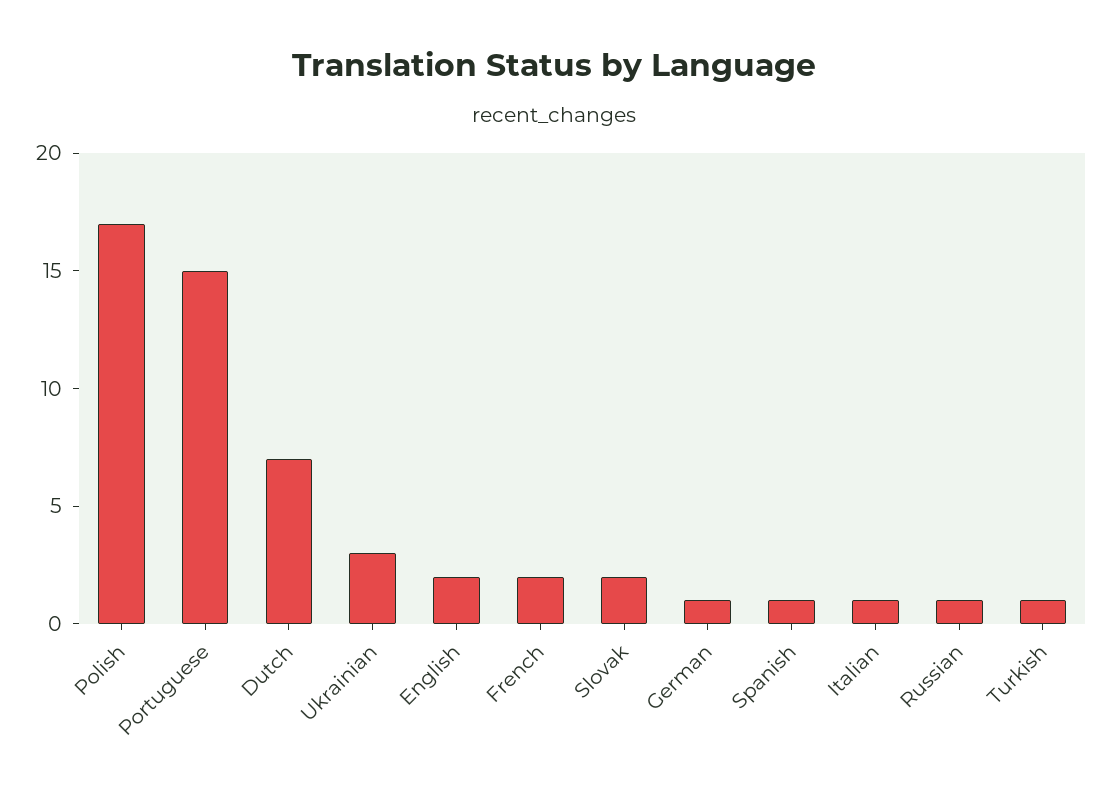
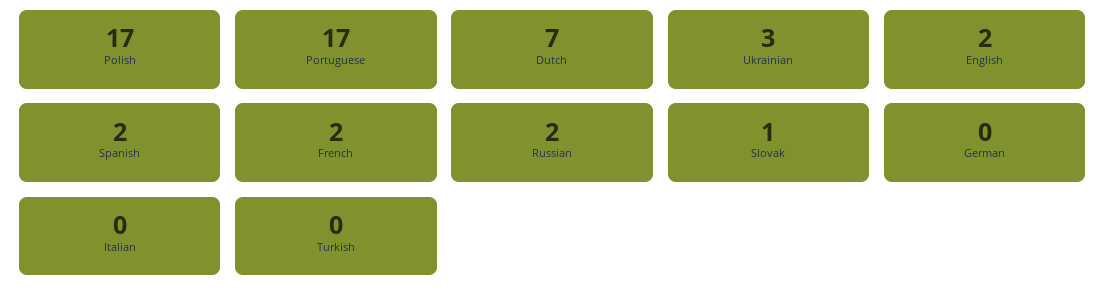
Portuguese: 15 -> 17
Slovak: 2 -> 1
German: 1 -> 0
Spanish: 1 -> 2
Italian: 1 -> 0
Russian: 1 -> 2
Turkish: 1 -> 0

